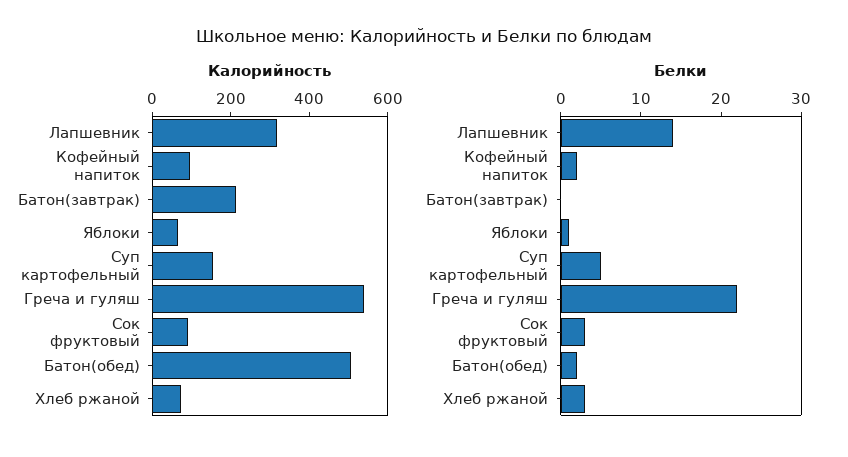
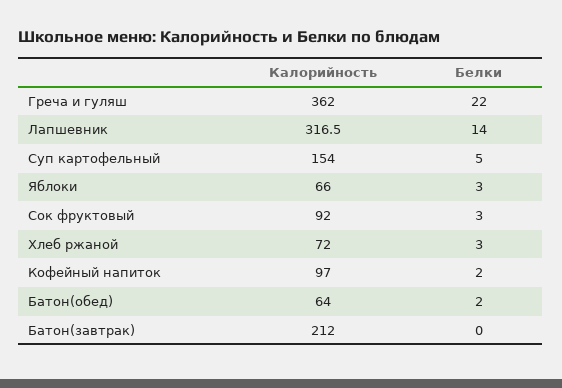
Калорийность, Греча и гуляш: 550 -> 362
Калорийность, Батон(обед): 500 -> 64
Белки, Яблоки: 1 -> 3

